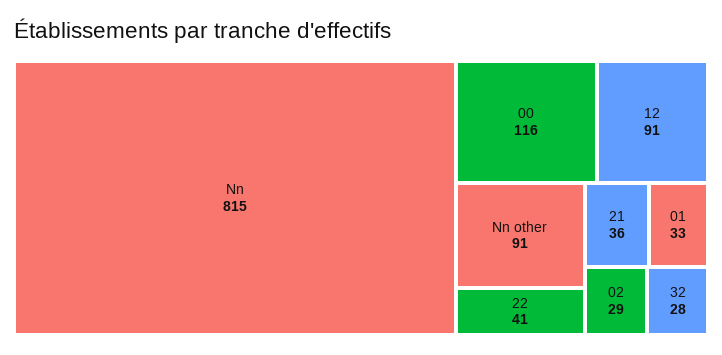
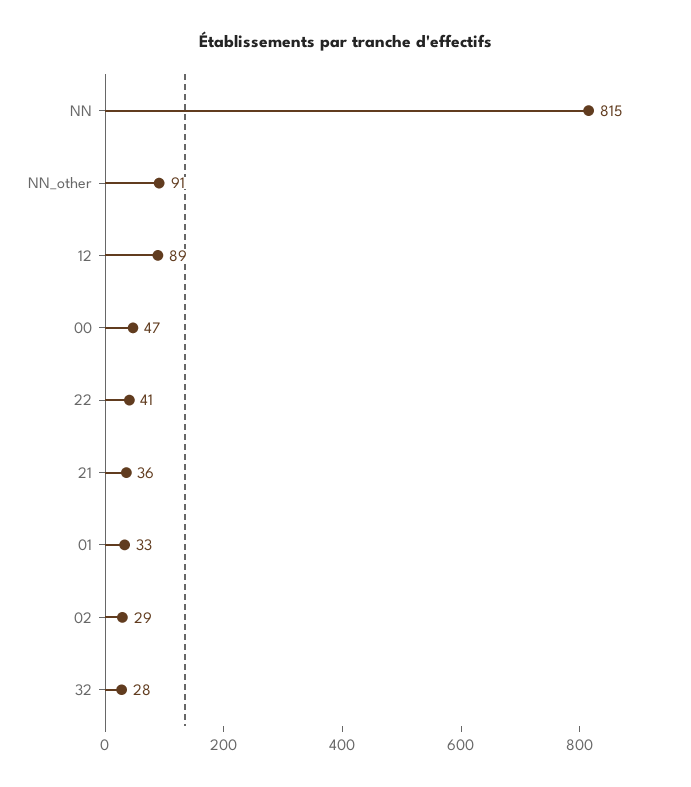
00: 116 -> 47
12: 91 -> 89

